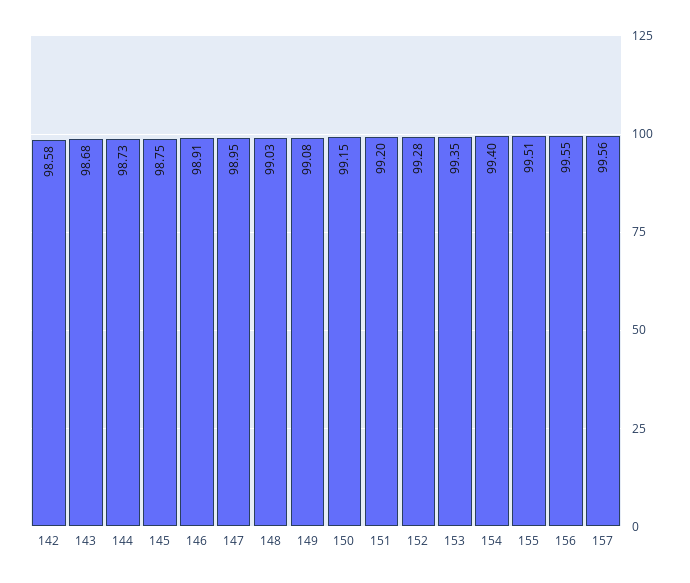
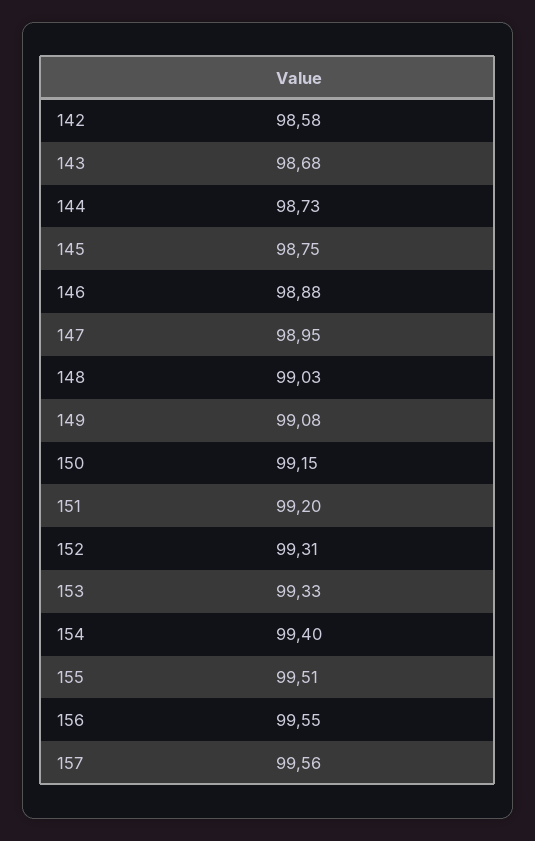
146: 98.91 -> 98.88
152: 99.28 -> 99.31
153: 99.35 -> 99.33

